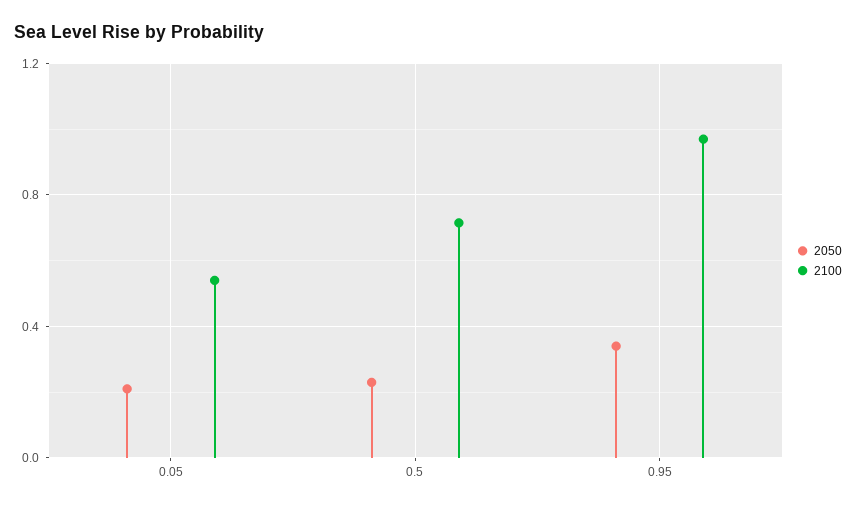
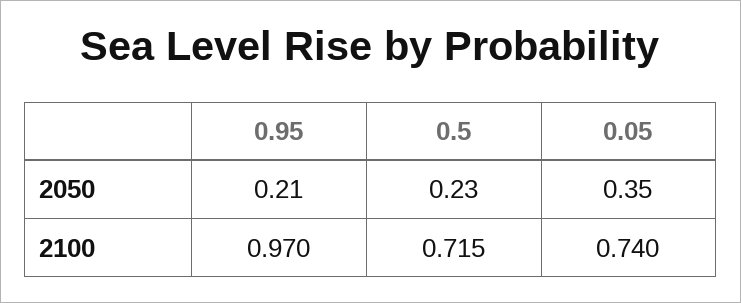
2050, 0.05: 0.2 -> 0.35
2100, 0.05: 0.55 -> 0.74
2050, 0.95: 0.35 -> 0.21

